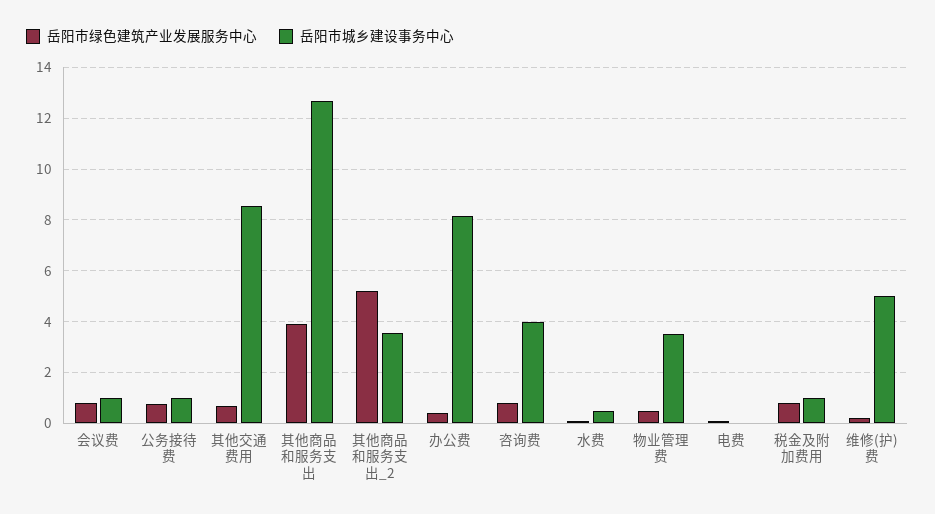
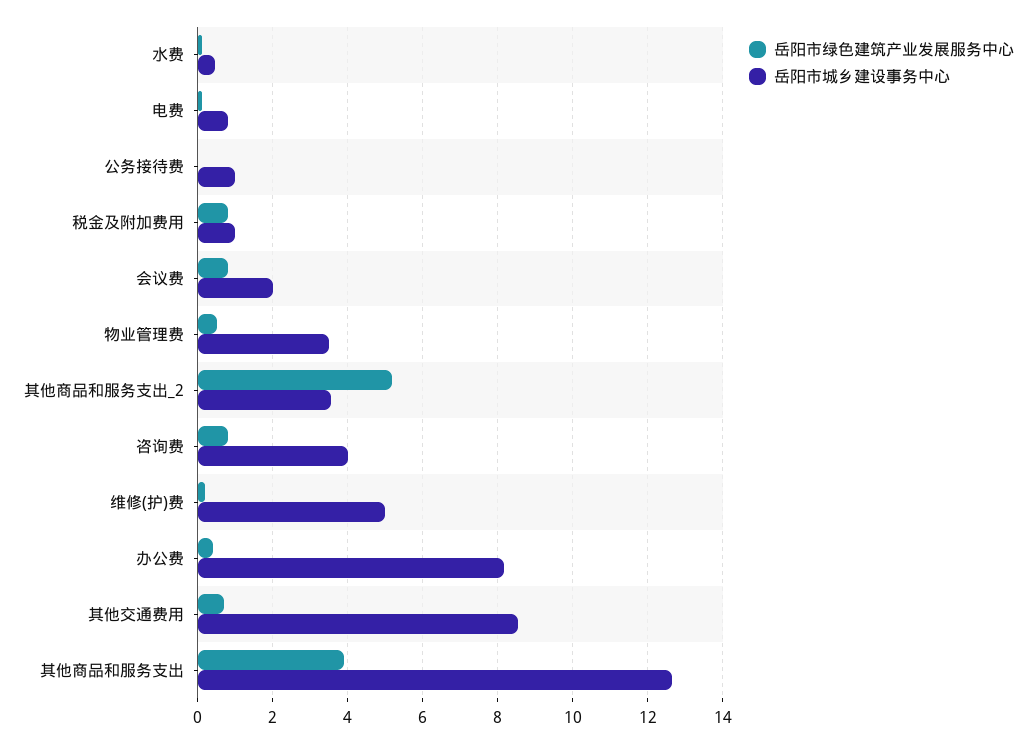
岳阳市城乡建设事务中心, 会议费: 1 -> 2
岳阳市绿色建筑产业发展服务中心, 公务接待费: 0.75 -> 0
岳阳市城乡建设事务中心, 电费: 0 -> 0.8

